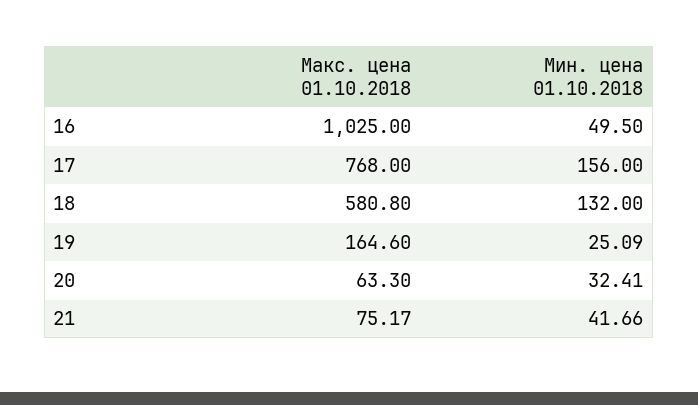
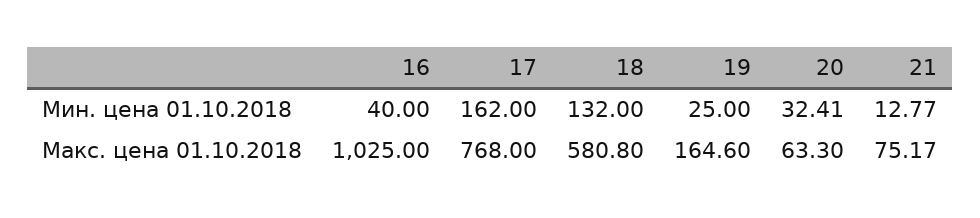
Мин. цена 01.10.2018, 16: 49.5 -> 40
Мин. цена 01.10.2018, 17: 156 -> 162
Мин. цена 01.10.2018, 19: 25.09 -> 25
Мин. цена 01.10.2018, 21: 41.66 -> 12.77

